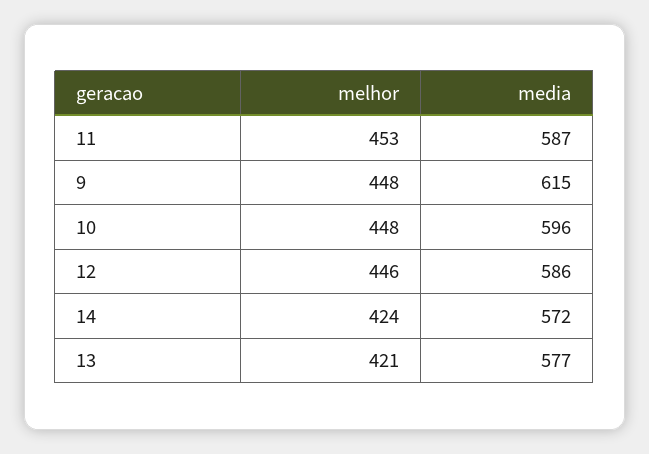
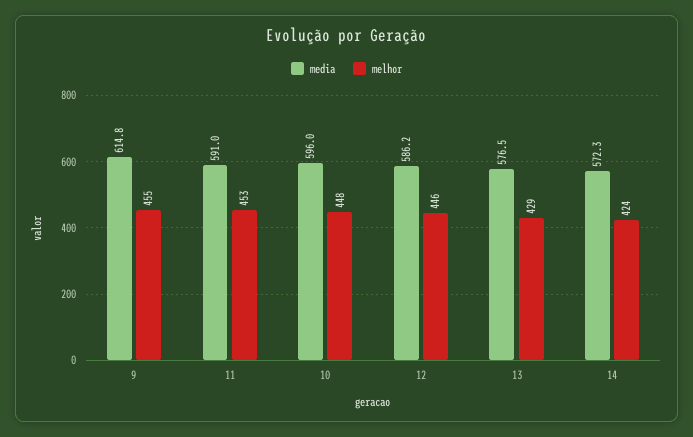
media, 11: 587 -> 591
melhor, 9: 448 -> 455
melhor, 13: 421 -> 429

